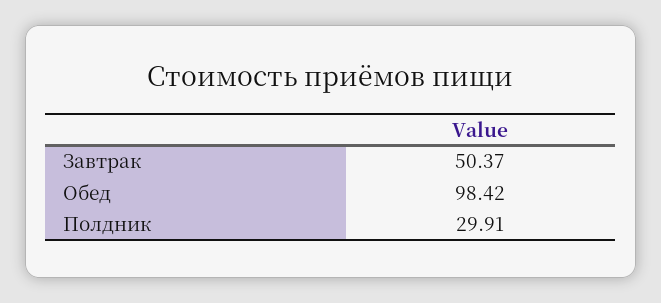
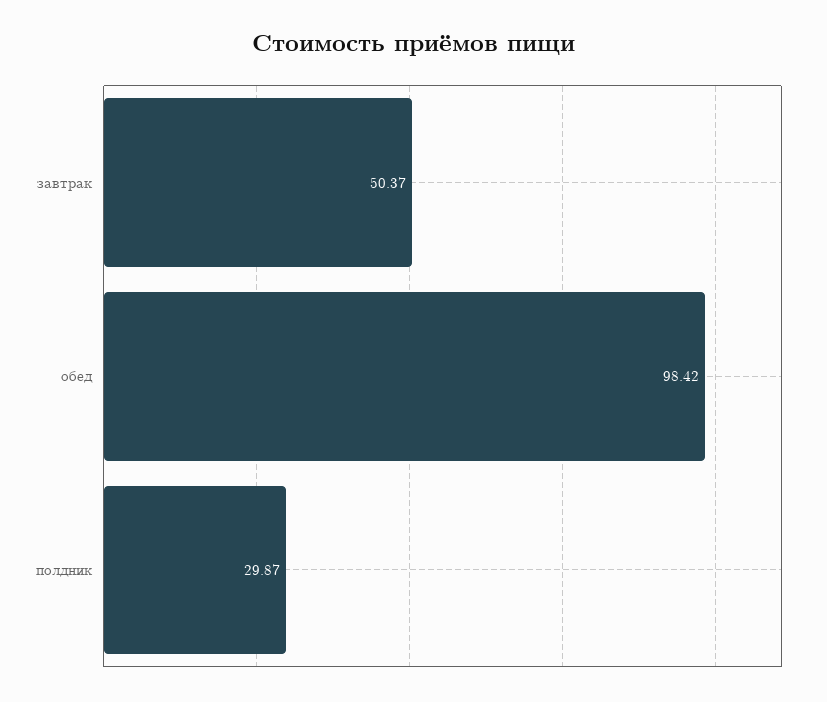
Полдник: 29.91 -> 29.87

